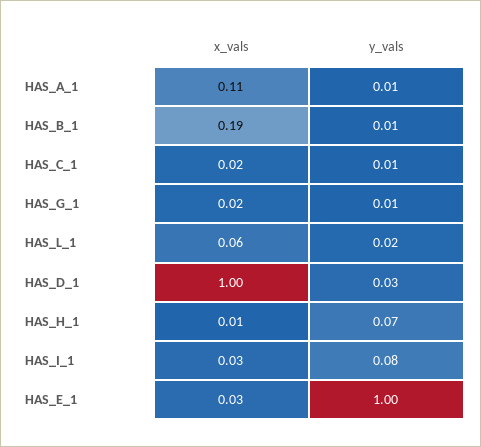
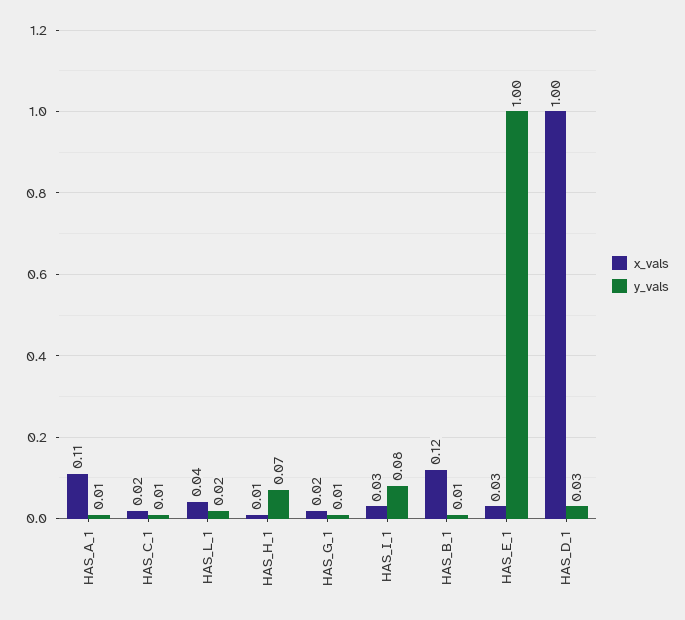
x_vals, HAS_B_1: 0.19 -> 0.12
x_vals, HAS_L_1: 0.06 -> 0.04

